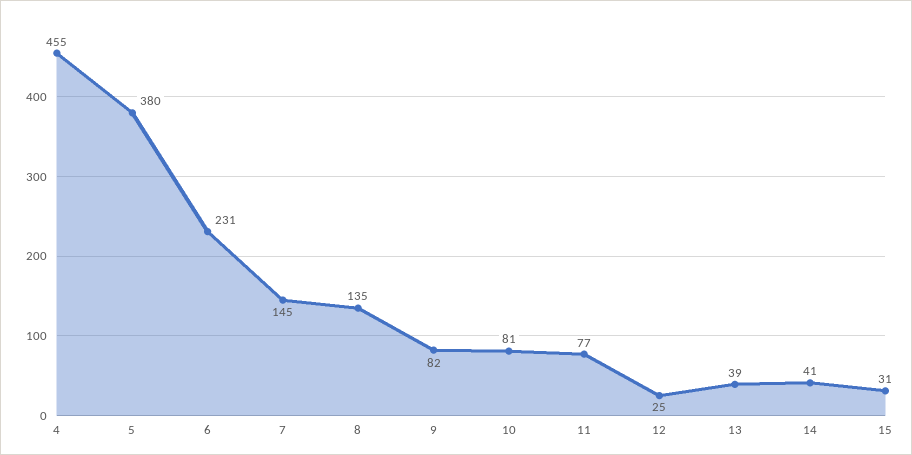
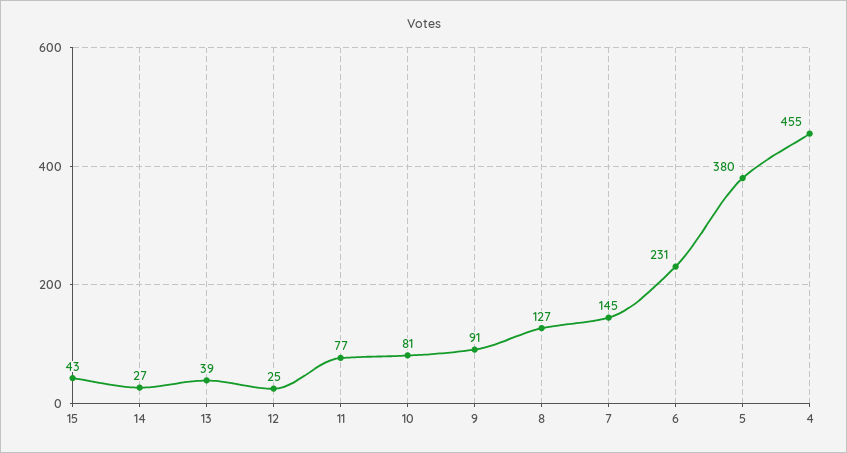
8: 135 -> 127
9: 82 -> 91
14: 41 -> 27
15: 31 -> 43

